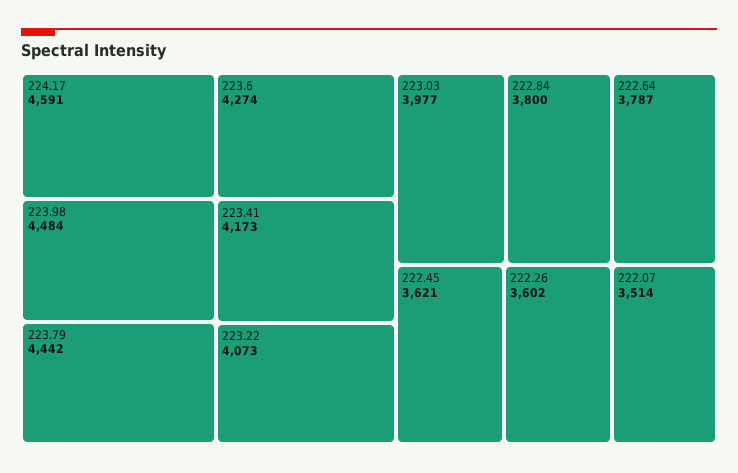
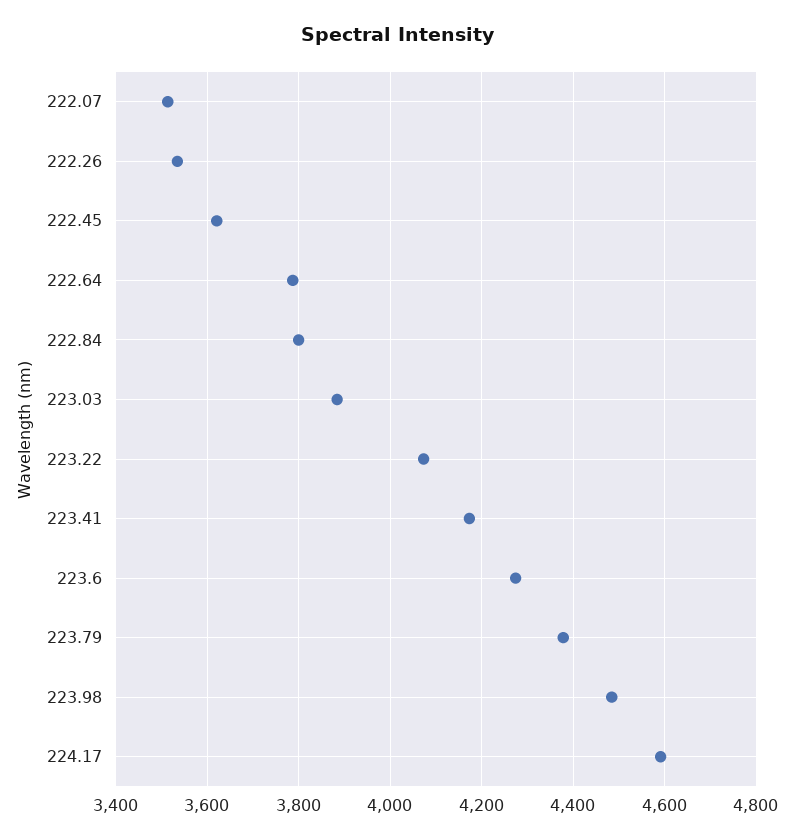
223.79: 4442 -> 4380
223.03: 3977 -> 3880
222.26: 3602 -> 3540

